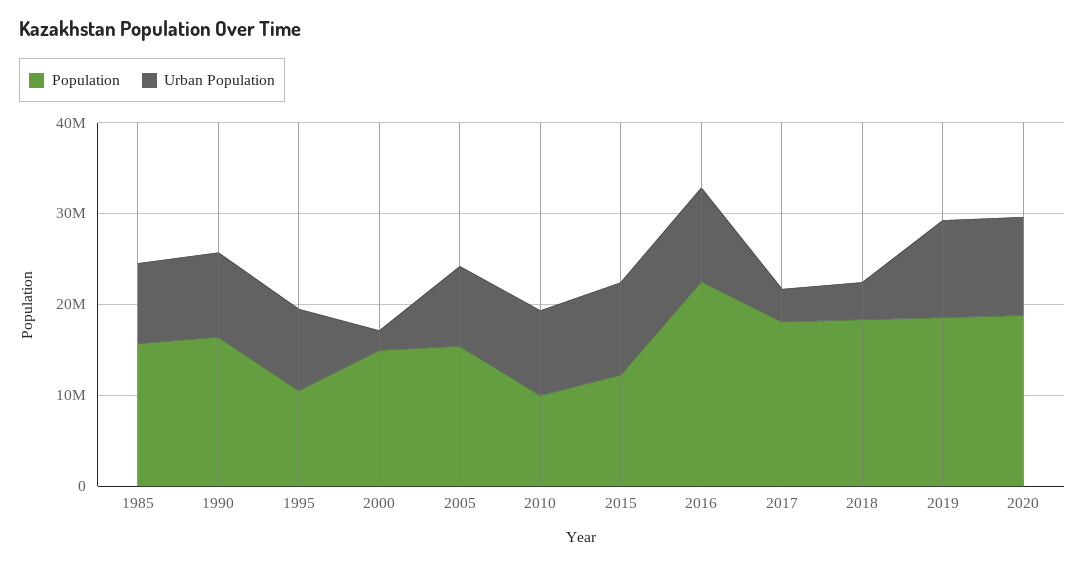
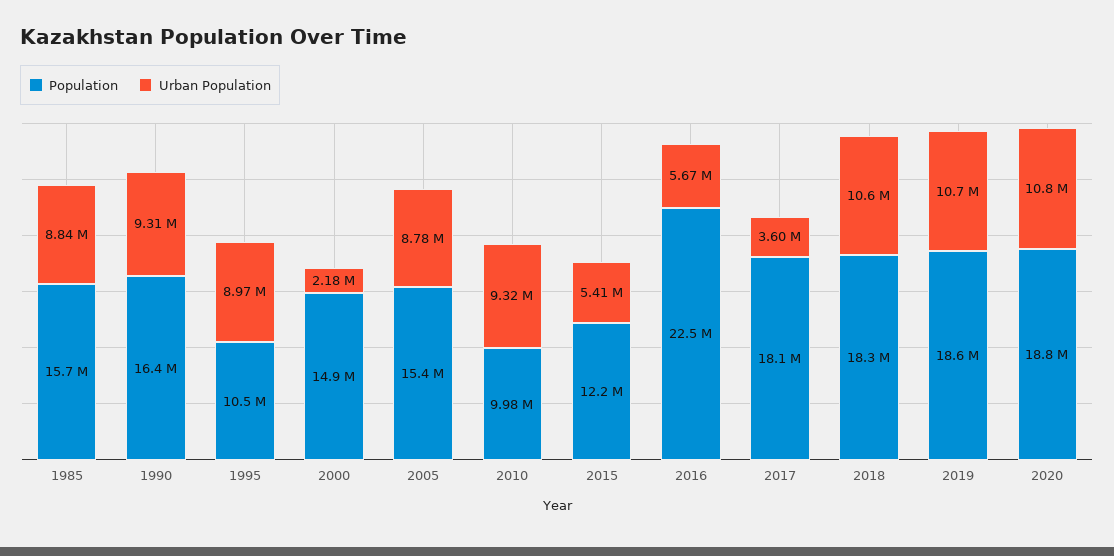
Urban Population, 2015: 10000000 -> 5410000
Urban Population, 2016: 10000000 -> 5670000
Urban Population, 2018: 4000000 -> 10600000

